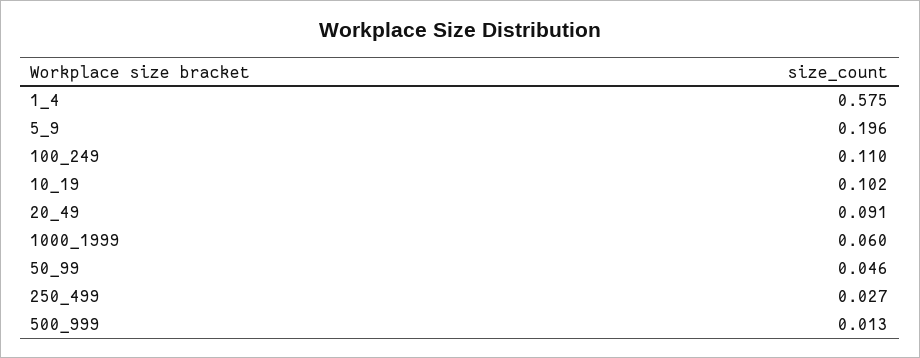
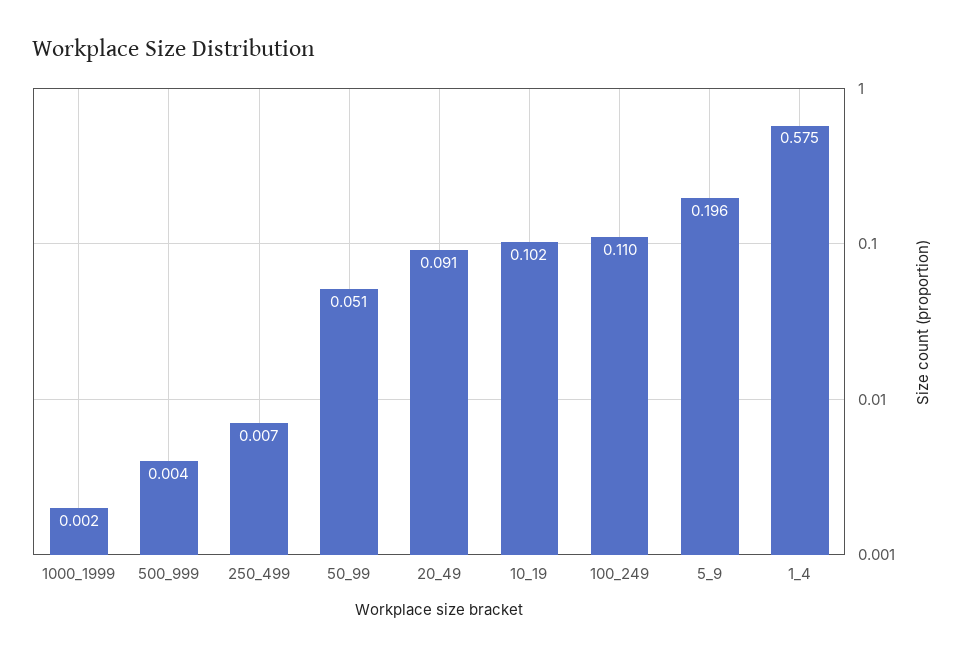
1000_1999: 0.06 -> 0.002
50_99: 0.046 -> 0.051
250_499: 0.027 -> 0.007
500_999: 0.013 -> 0.004

